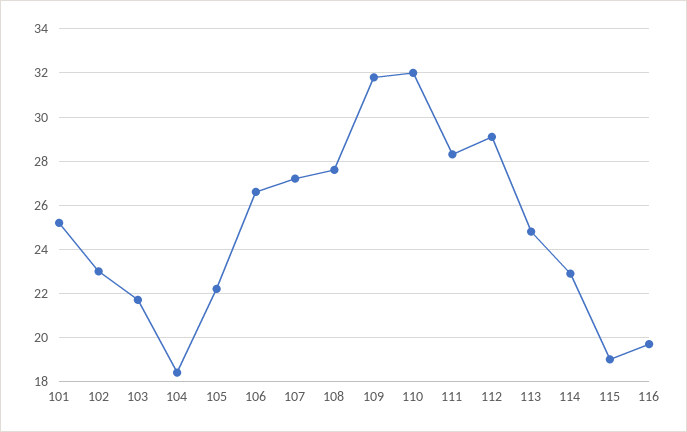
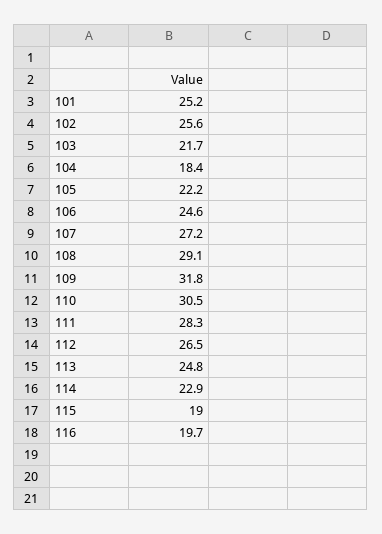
102: 23 -> 25.6
106: 26.5 -> 24.6
108: 27.5 -> 29.1
110: 32 -> 30.5
112: 29 -> 26.5

